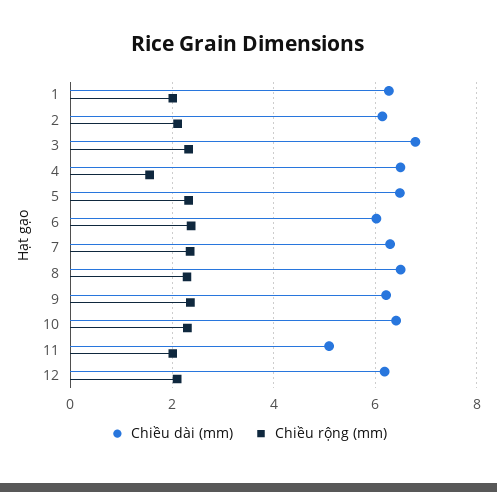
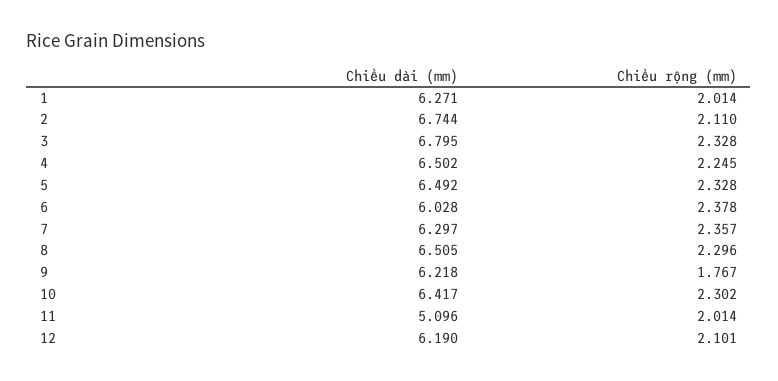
Chiều dài (mm), 2: 6.2 -> 6.744
Chiều rộng (mm), 4: 1.6 -> 2.245
Chiều rộng (mm), 9: 2.4 -> 1.767

